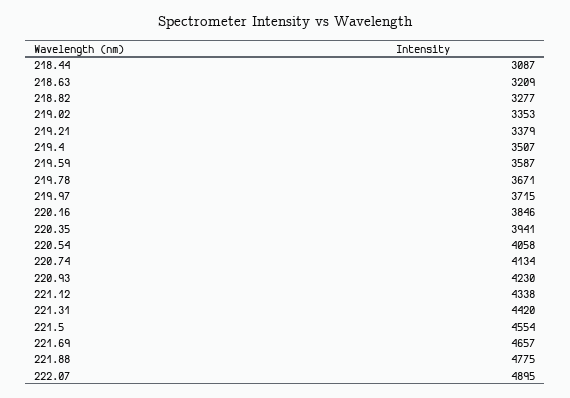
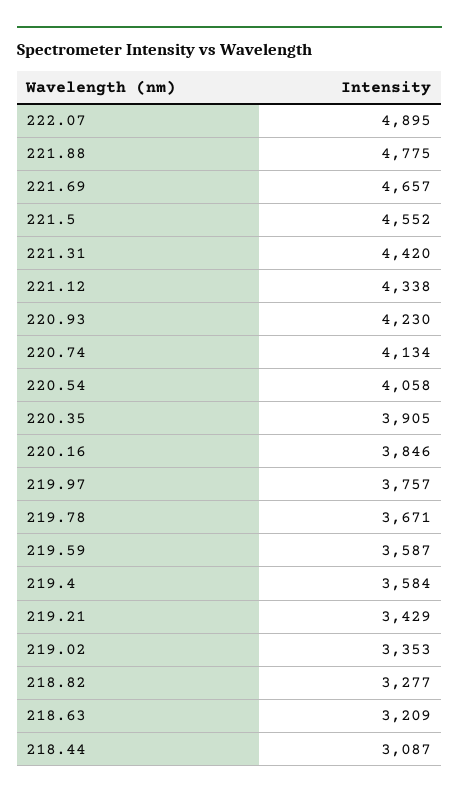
219.21: 3379 -> 3429
219.4: 3507 -> 3584
219.97: 3715 -> 3757
220.35: 3941 -> 3905
221.5: 4554 -> 4552

